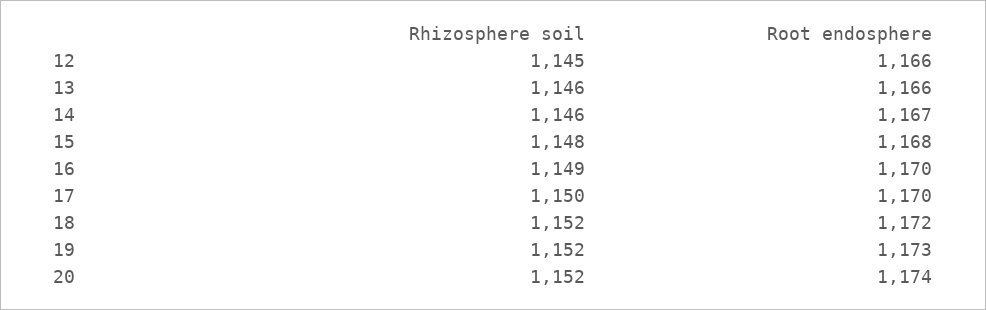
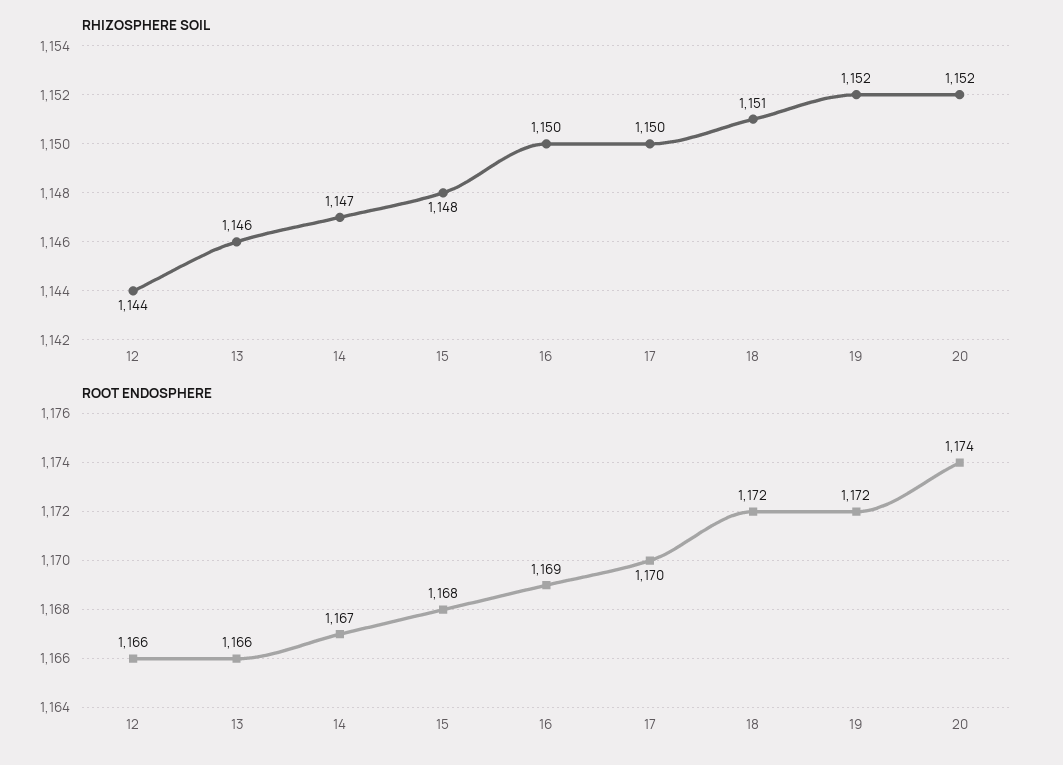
Rhizosphere soil, 12: 1145 -> 1144
Rhizosphere soil, 14: 1146 -> 1147
Rhizosphere soil, 16: 1149 -> 1150
Root endosphere, 16: 1170 -> 1169
Rhizosphere soil, 18: 1152 -> 1151
Root endosphere, 19: 1173 -> 1172

